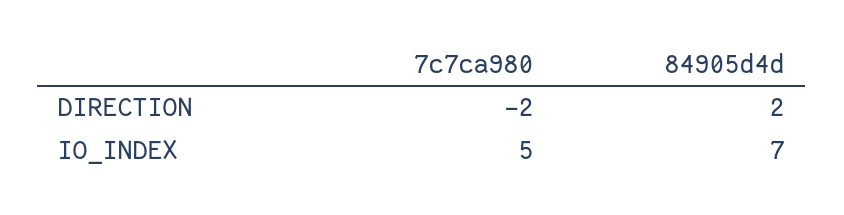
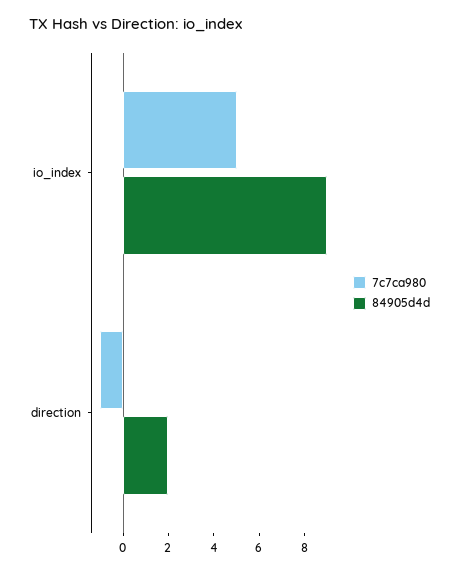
7c7ca980, DIRECTION: -2 -> -1
84905d4d, IO_INDEX: 7 -> 9

